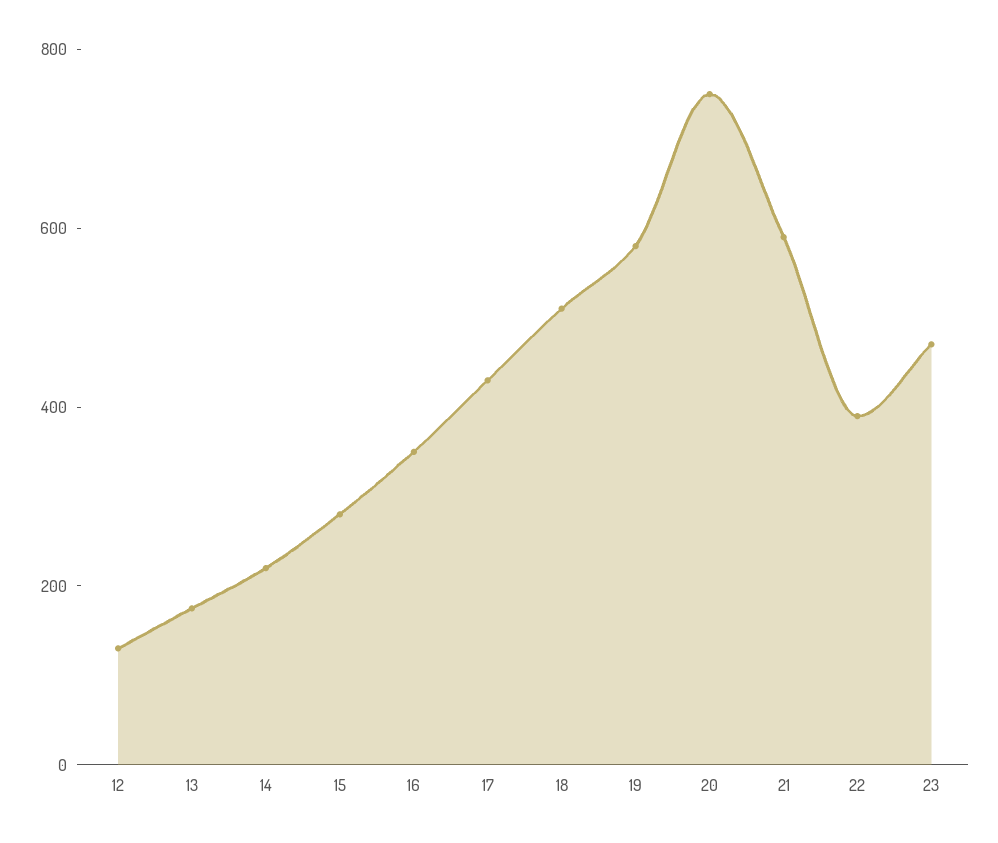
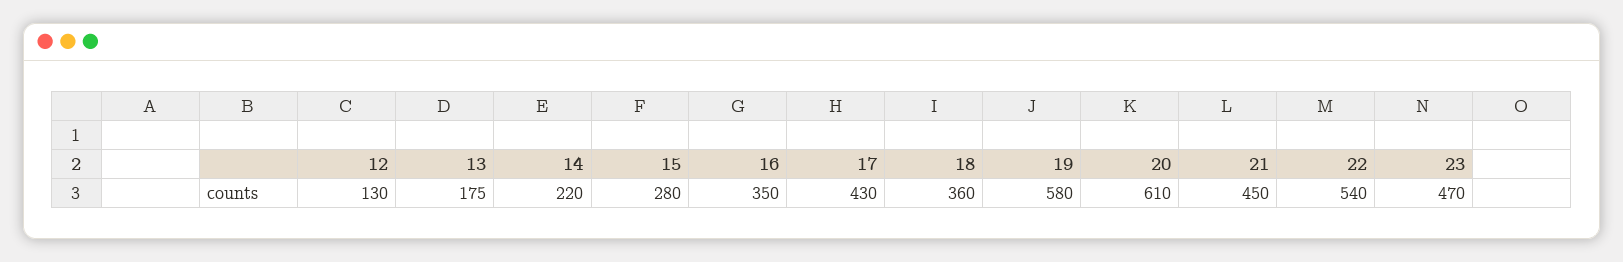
18: 500 -> 360
20: 750 -> 610
21: 600 -> 450
22: 400 -> 540

